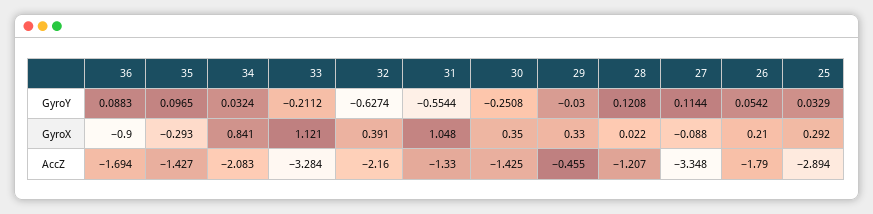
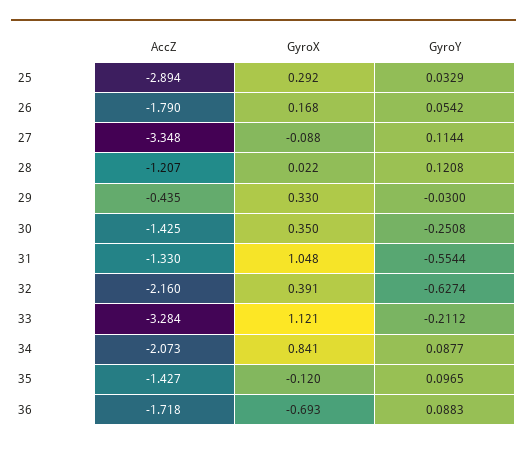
34, GyroY: 0.0324 -> 0.0877
36, GyroX: -0.9 -> -0.693
35, GyroX: -0.293 -> -0.12
26, GyroX: 0.21 -> 0.168
36, AccZ: -1.694 -> -1.718
34, AccZ: -2.083 -> -2.073
29, AccZ: -0.455 -> -0.435

